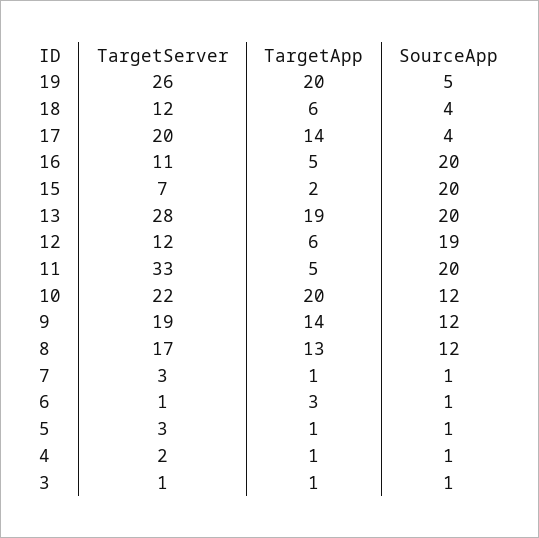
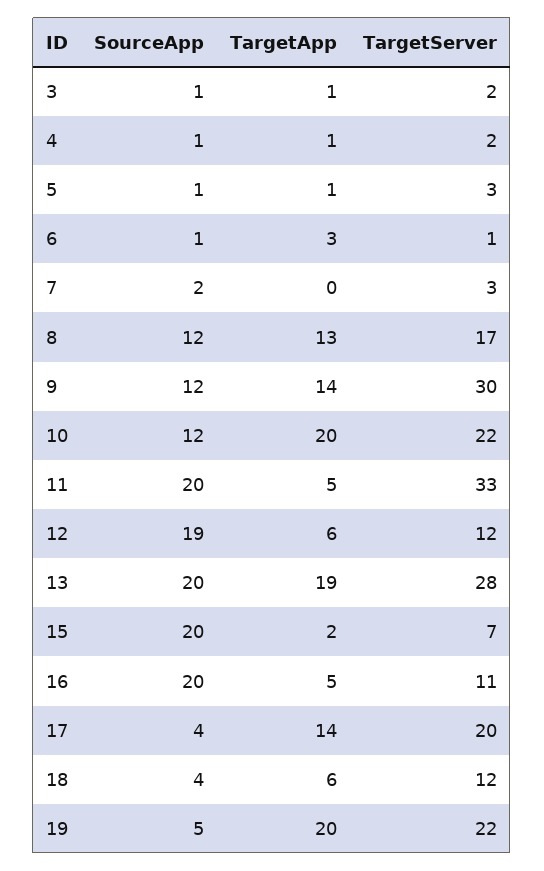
TargetServer, 19: 26 -> 22
TargetServer, 9: 19 -> 30
TargetApp, 7: 1 -> 0
SourceApp, 7: 1 -> 2
TargetServer, 3: 1 -> 2

